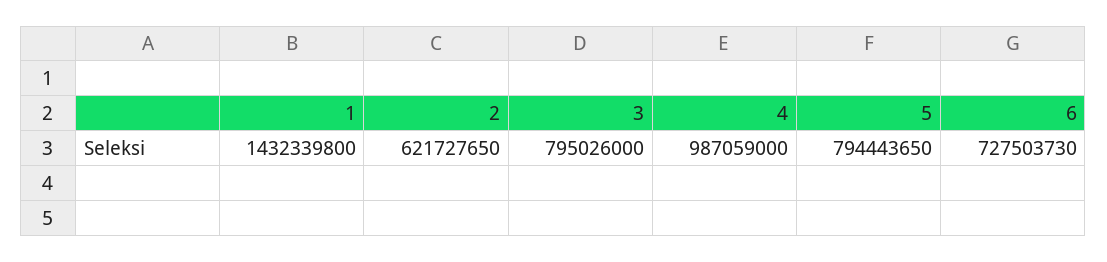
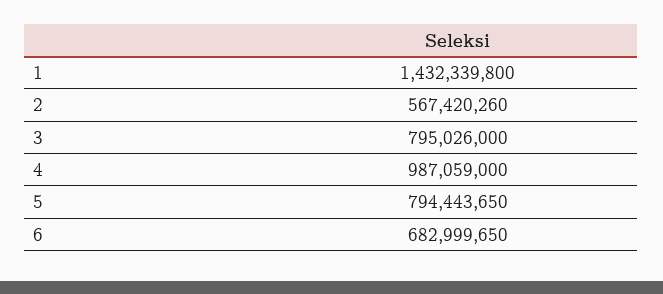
2: 621727650 -> 567420260
6: 727503730 -> 682999650

